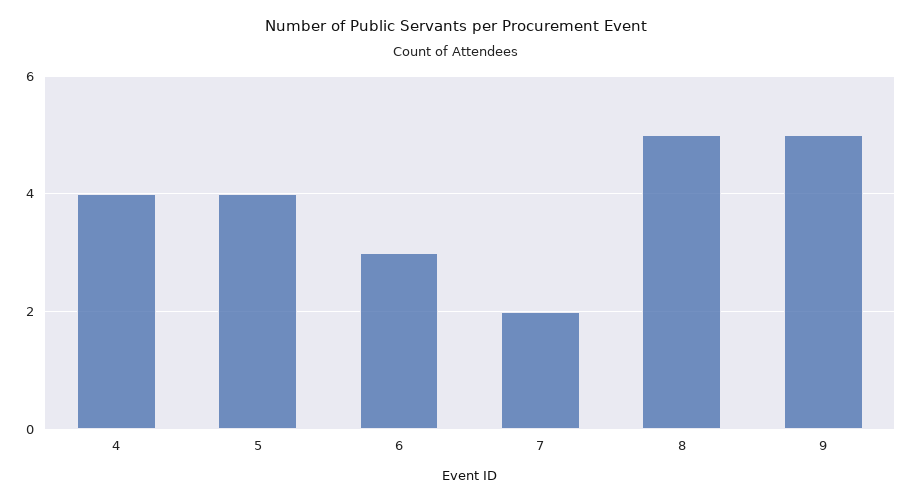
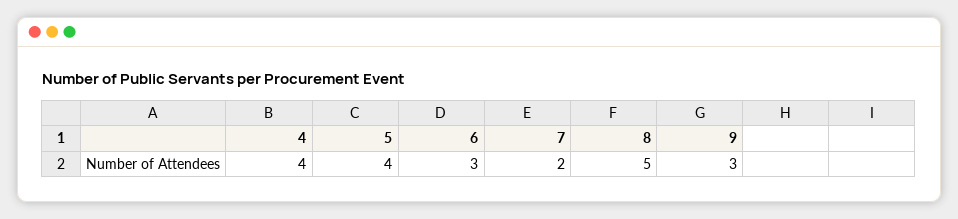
9: 5 -> 3

